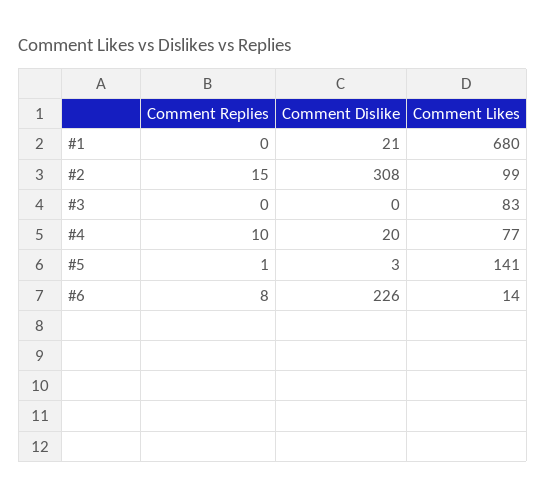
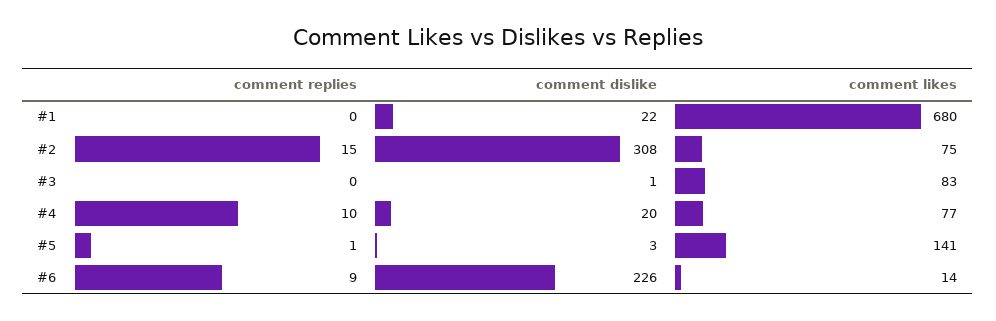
Comment Dislike, #1: 21 -> 22
Comment Likes, #2: 99 -> 75
Comment Dislike, #3: 0 -> 1
Comment Replies, #6: 8 -> 9

